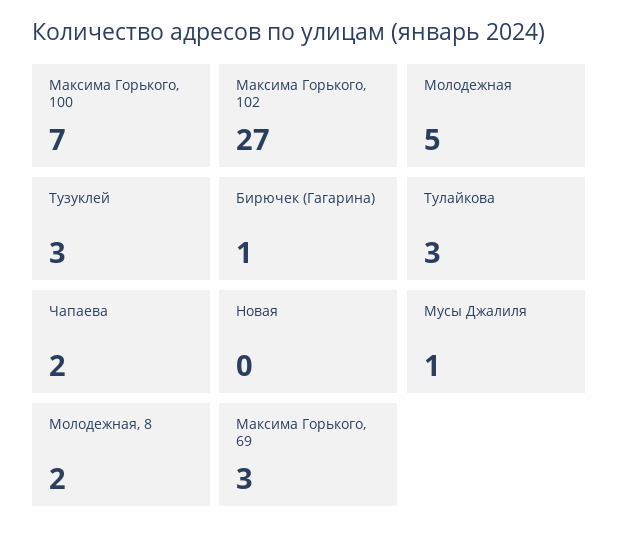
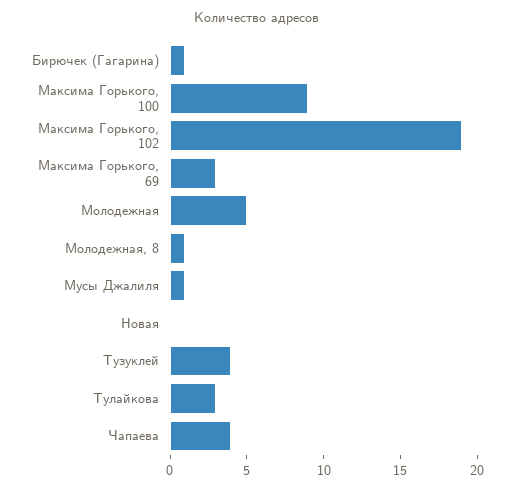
Максима Горького, 100: 7 -> 9
Максима Горького, 102: 27 -> 19
Тузуклей: 3 -> 4
Чапаева: 2 -> 4
Молодежная, 8: 2 -> 1

